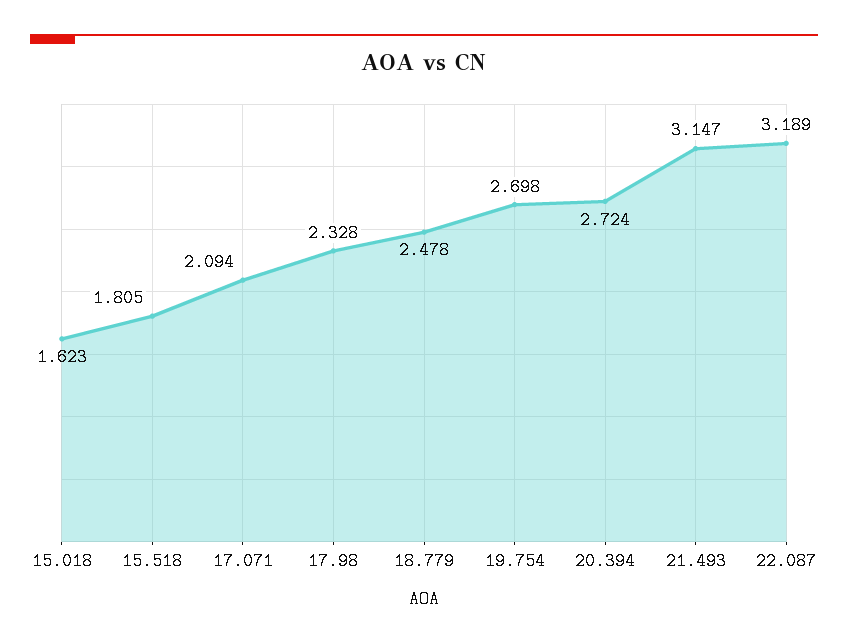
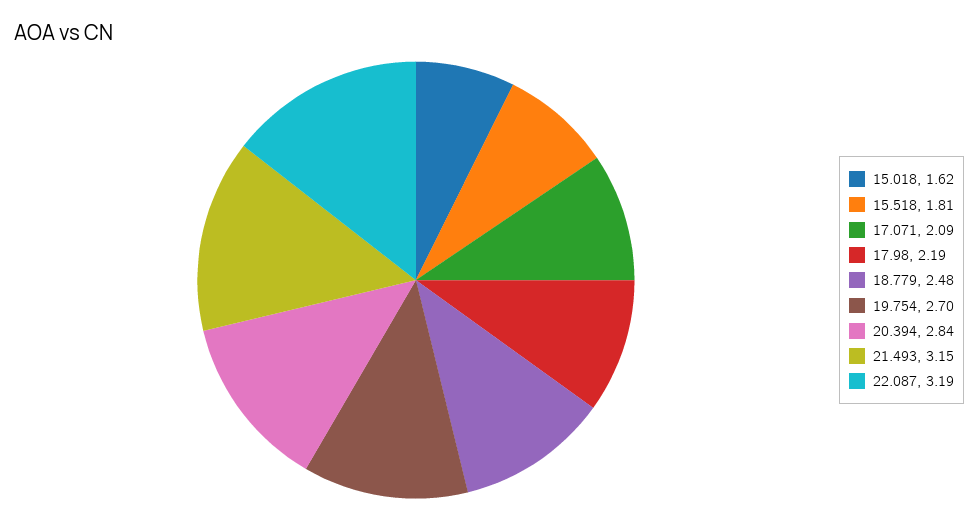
17.98: 2.328 -> 2.19
20.394: 2.724 -> 2.84

